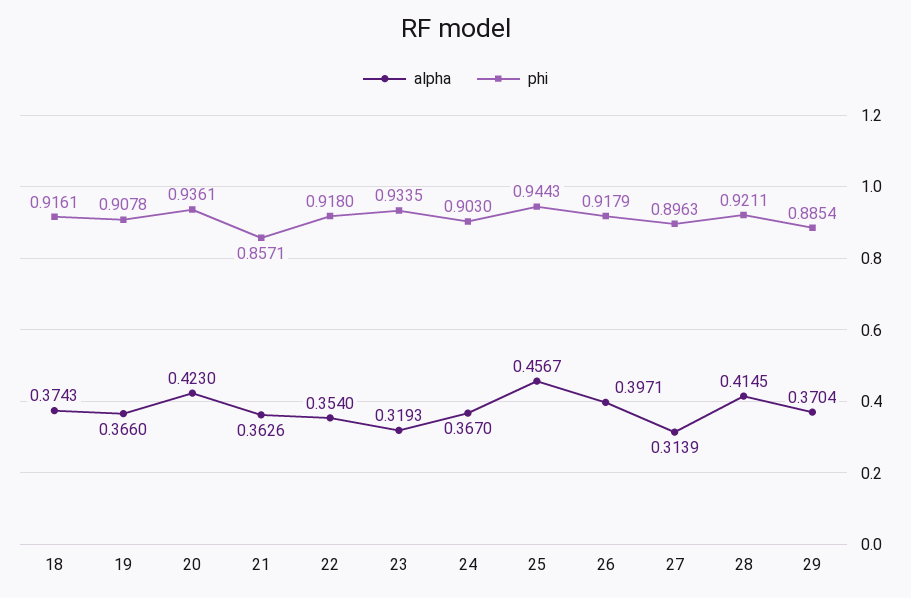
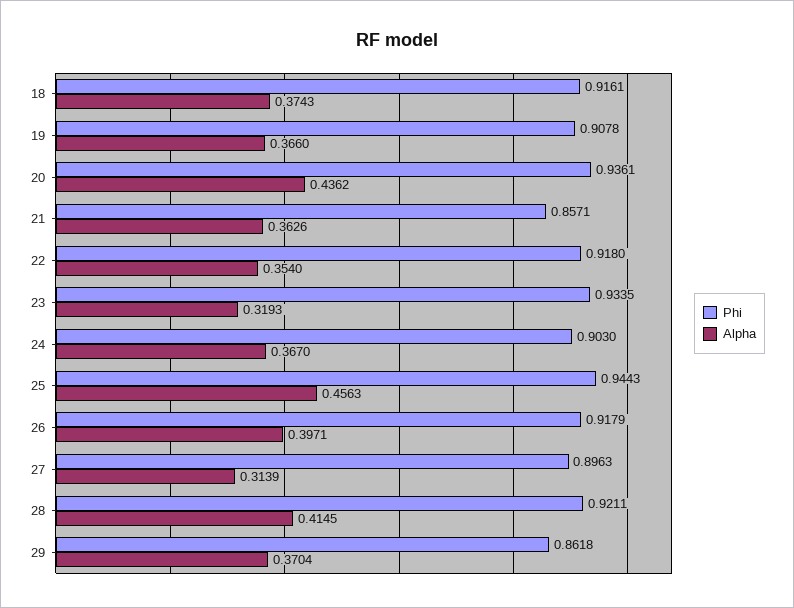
alpha, 20: 0.423 -> 0.4362
alpha, 25: 0.4567 -> 0.4563
phi, 29: 0.8854 -> 0.8618

